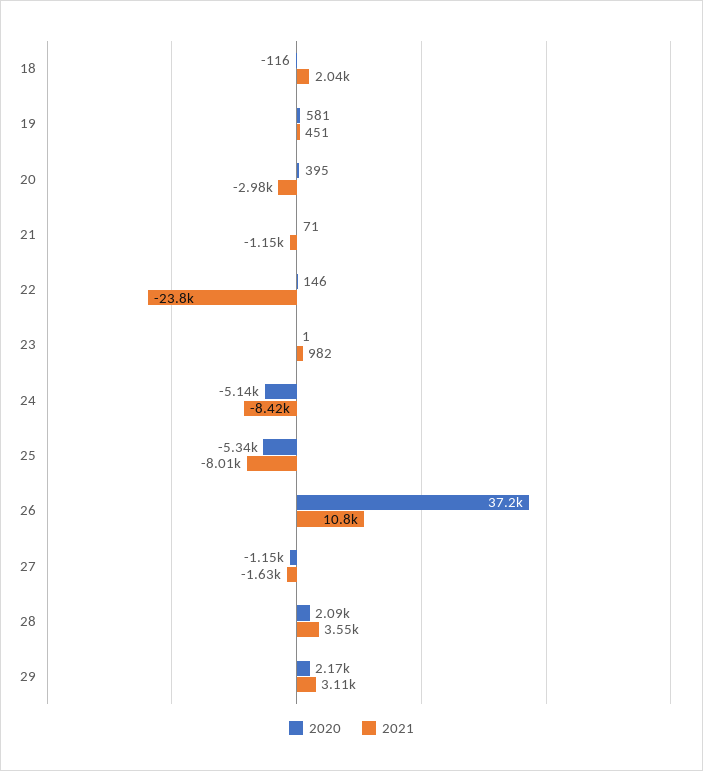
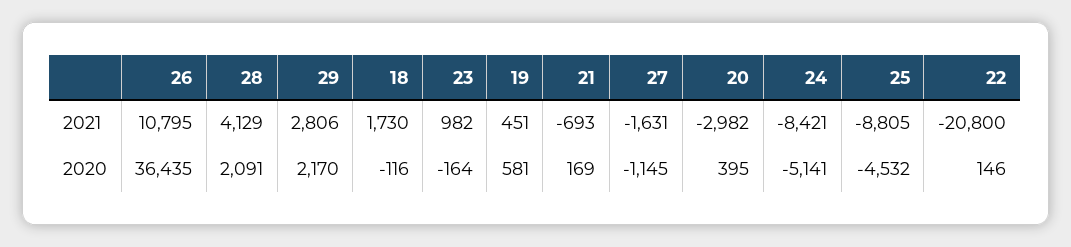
2021, 18: 2040 -> 1730
2020, 21: 71 -> 169
2021, 21: -1150 -> -693
2021, 22: -23800 -> -20800
2020, 23: 1 -> -164
2020, 25: -5340 -> -4532
2021, 25: -8010 -> -8805
2020, 26: 37200 -> 36435
2021, 28: 3550 -> 4129
2021, 29: 3110 -> 2806

